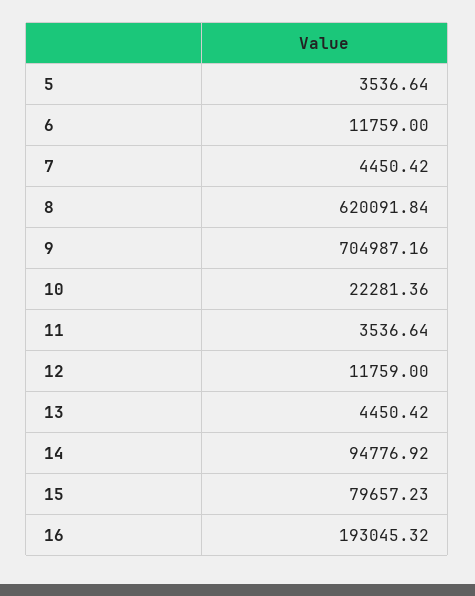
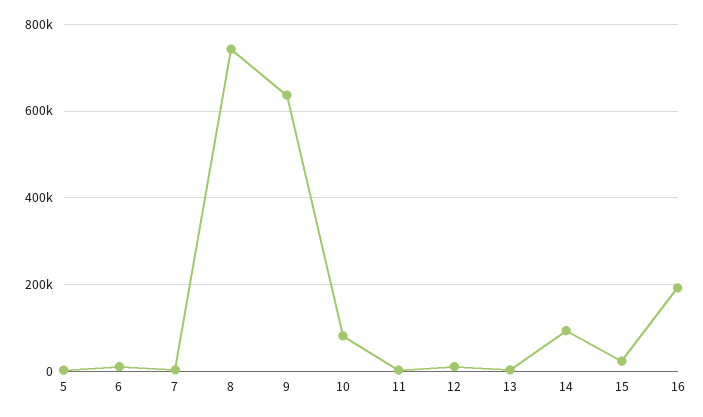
8: 620091.84 -> 740000
9: 704987.16 -> 640000
10: 22281.36 -> 80000
15: 79657.23 -> 20000

